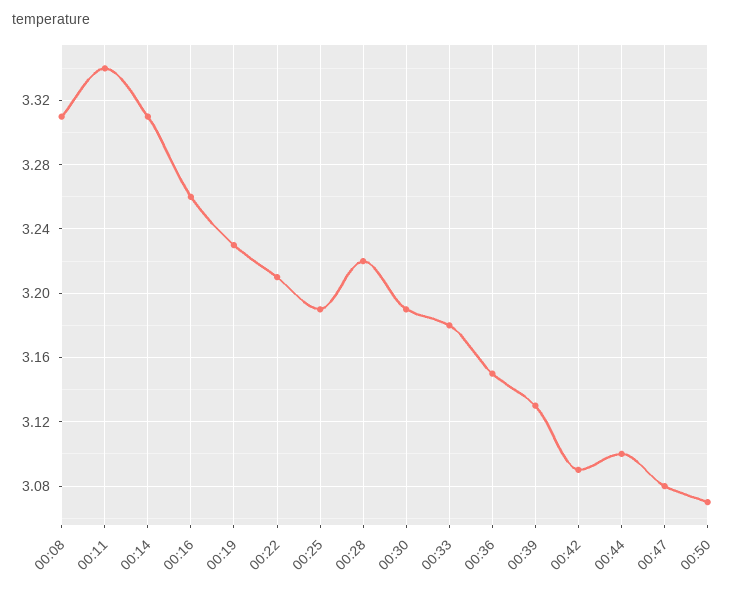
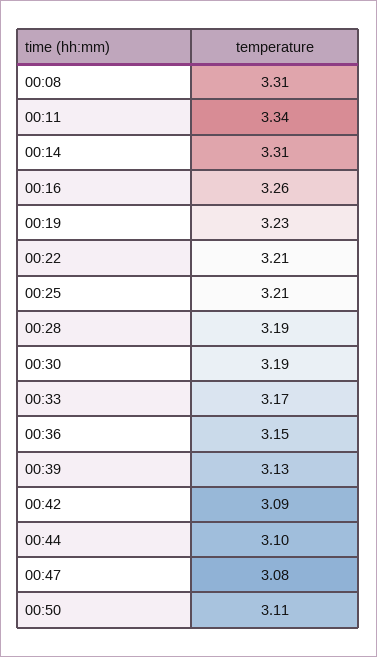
00:25: 3.19 -> 3.21
00:28: 3.22 -> 3.19
00:33: 3.18 -> 3.17
00:50: 3.07 -> 3.11

